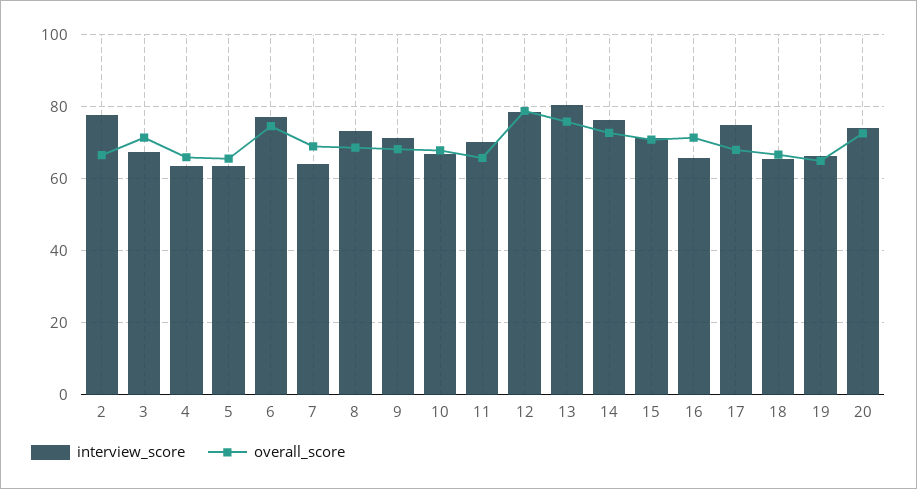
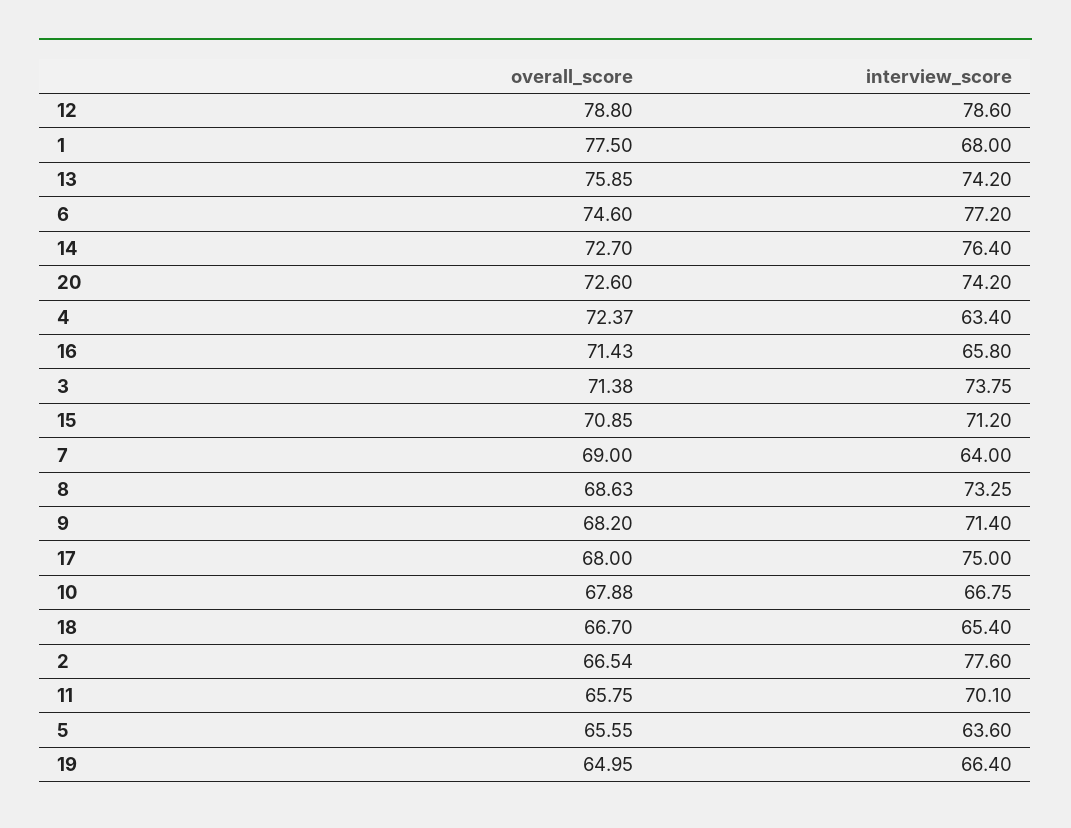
interview_score, 3: 68 -> 73.75
overall_score, 4: 66 -> 72.37
interview_score, 13: 80 -> 74.2
overall_score, 1: none -> 77.5
interview_score, 1: none -> 68

